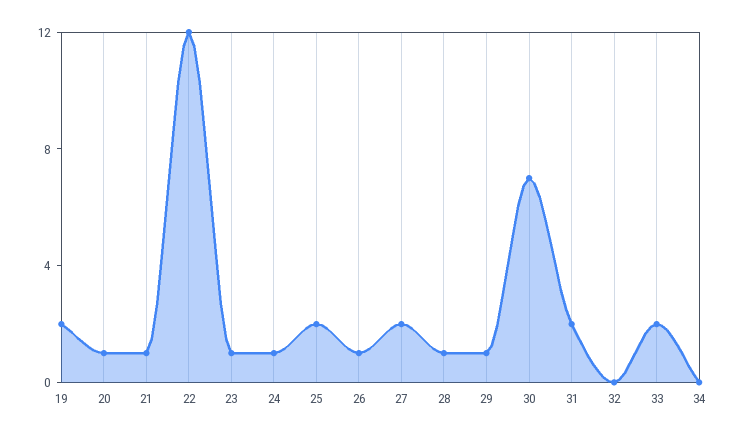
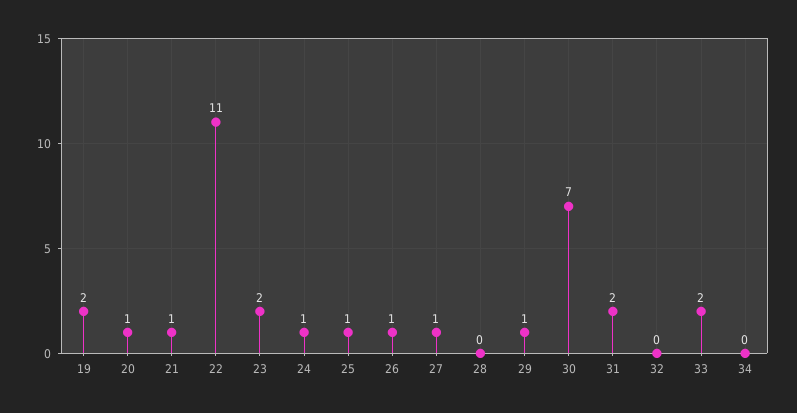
22: 12 -> 11
23: 1 -> 2
25: 2 -> 1
27: 2 -> 1
28: 1 -> 0

